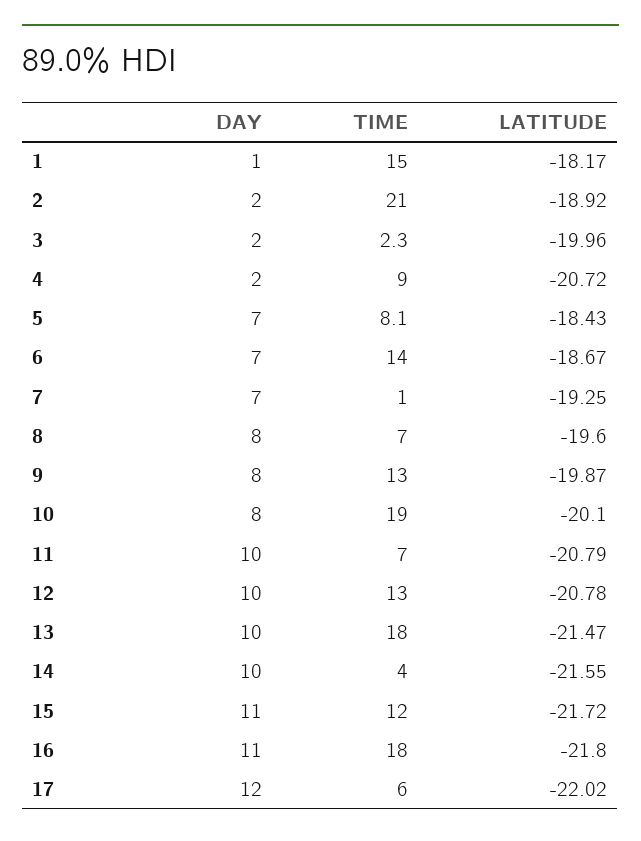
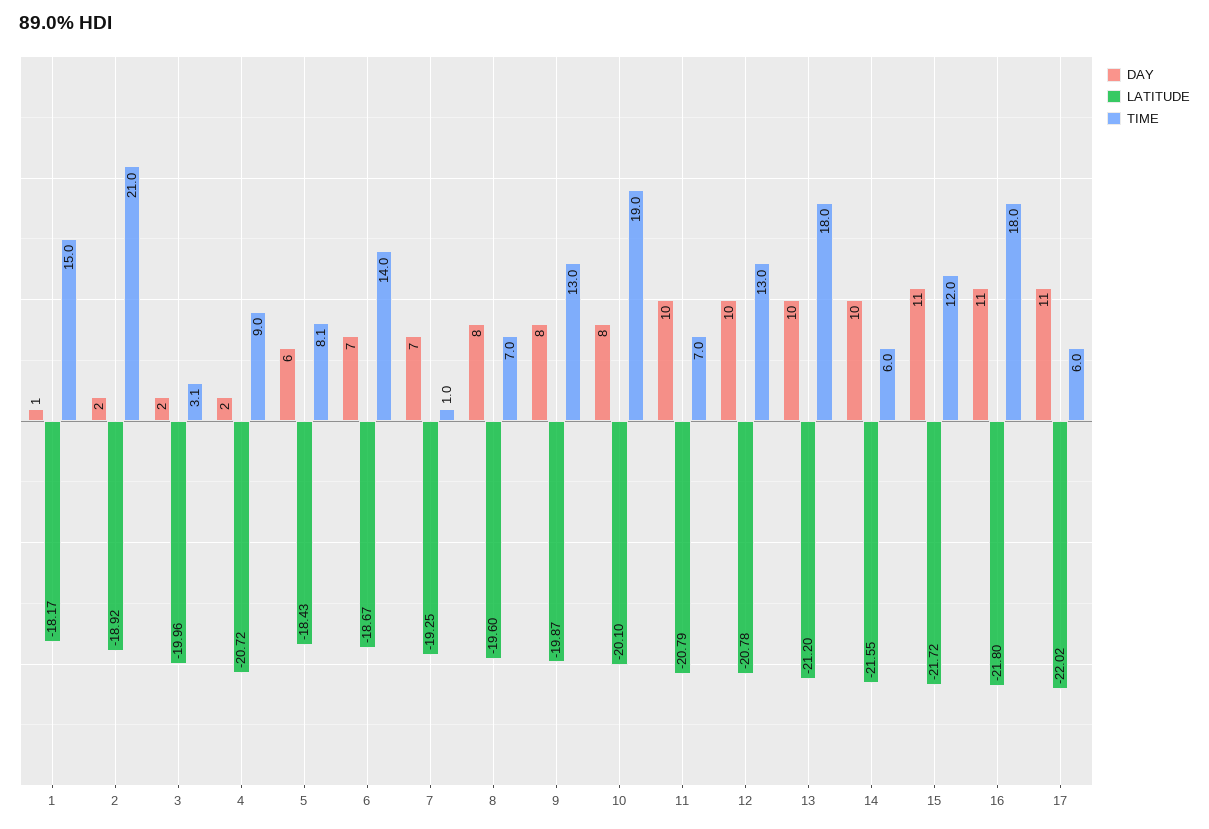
TIME, 3: 2.3 -> 3.1
DAY, 5: 7 -> 6
LATITUDE, 13: -21.47 -> -21.2
TIME, 14: 4 -> 6
DAY, 17: 12 -> 11

